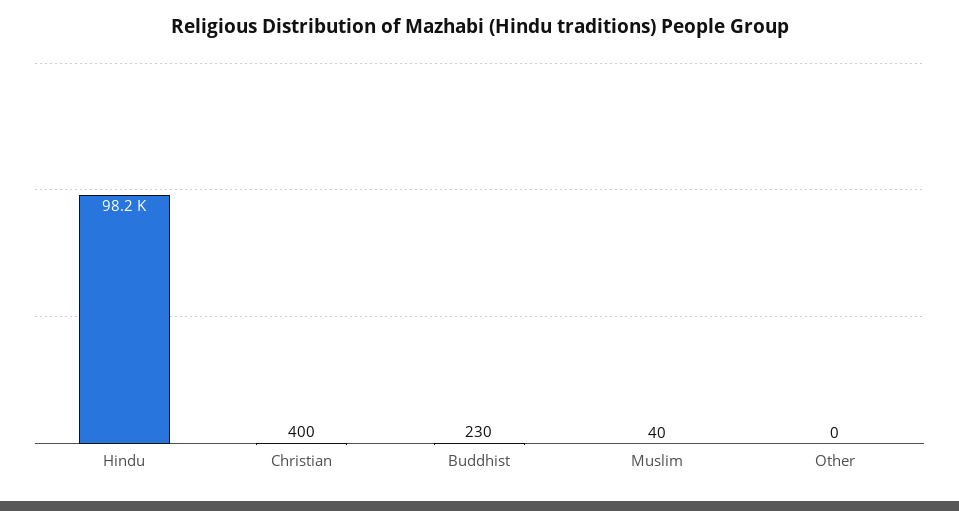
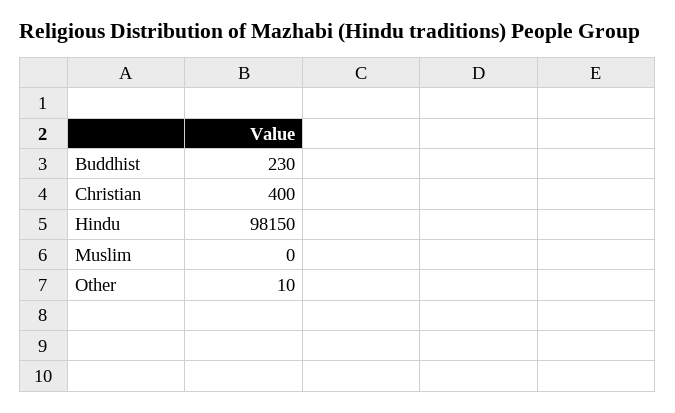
Muslim: 40 -> 0
Other: 0 -> 10

